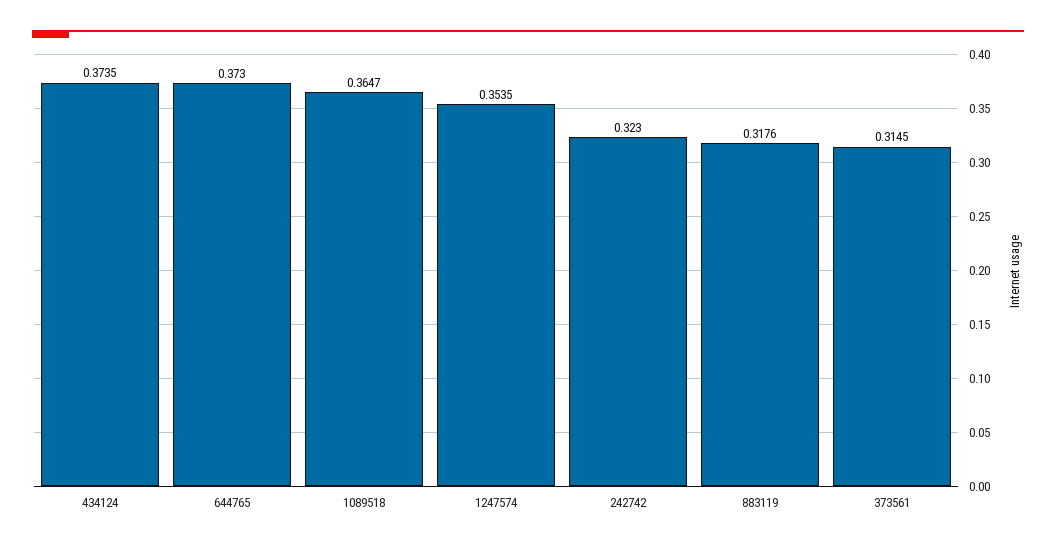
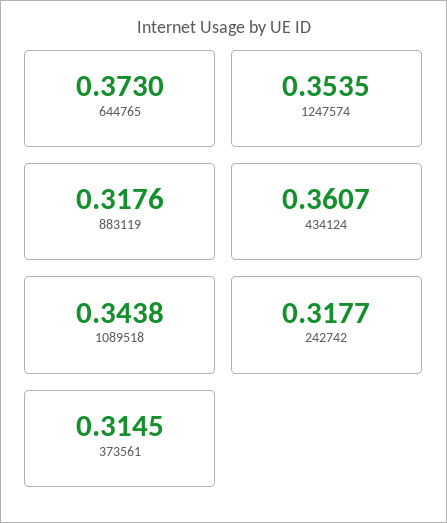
434124: 0.3735 -> 0.3607
1089518: 0.3647 -> 0.3438
242742: 0.323 -> 0.3177

